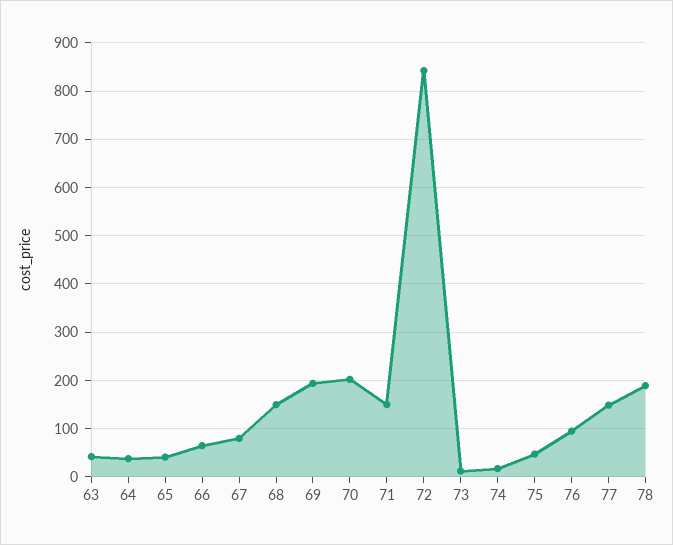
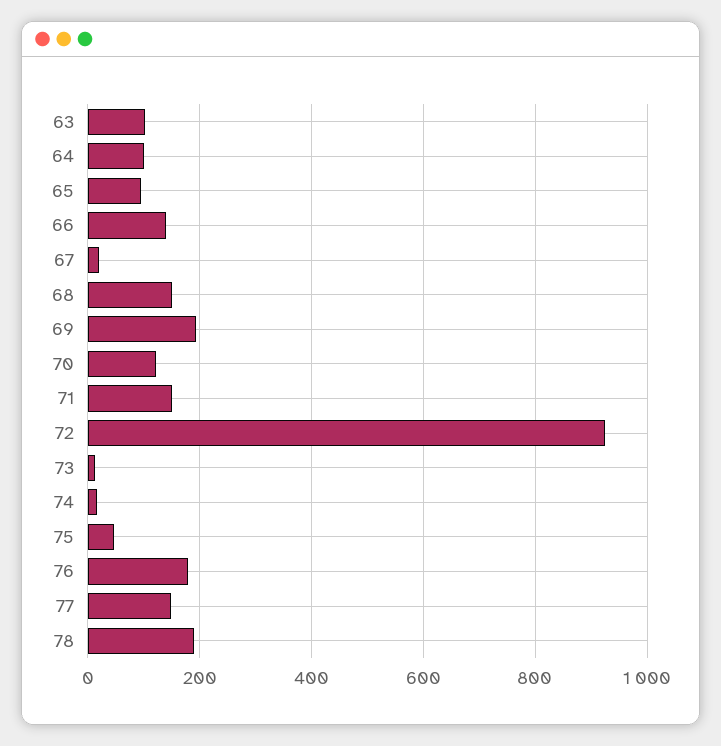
63: 40 -> 100
64: 40 -> 100
65: 40 -> 100
66: 60 -> 140
67: 80 -> 20
70: 200 -> 120
72: 840 -> 920
76: 100 -> 180

